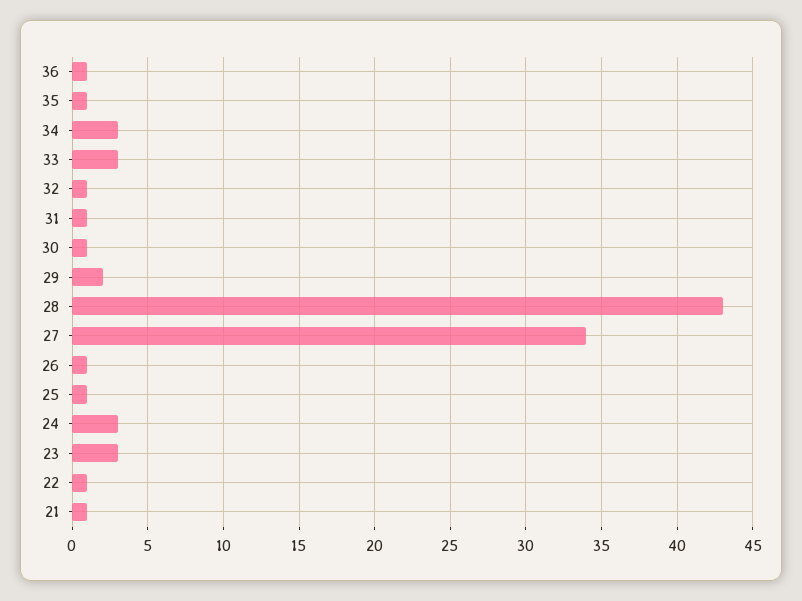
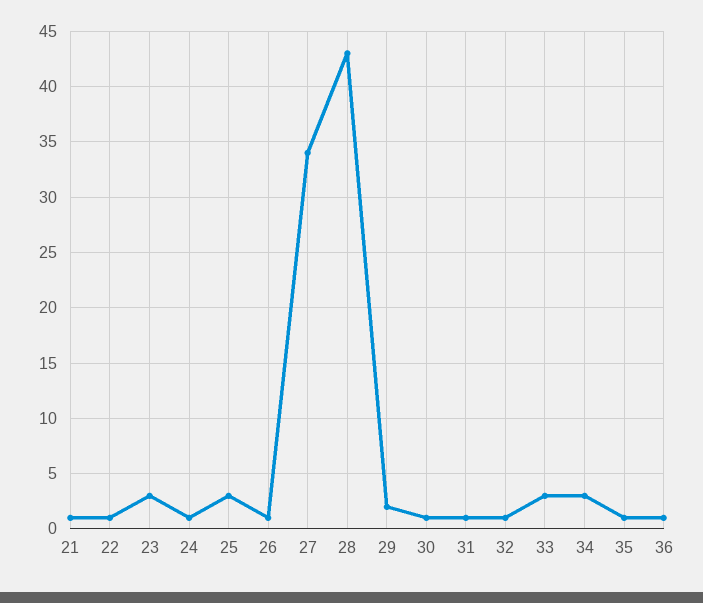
25: 1 -> 3
24: 3 -> 1

